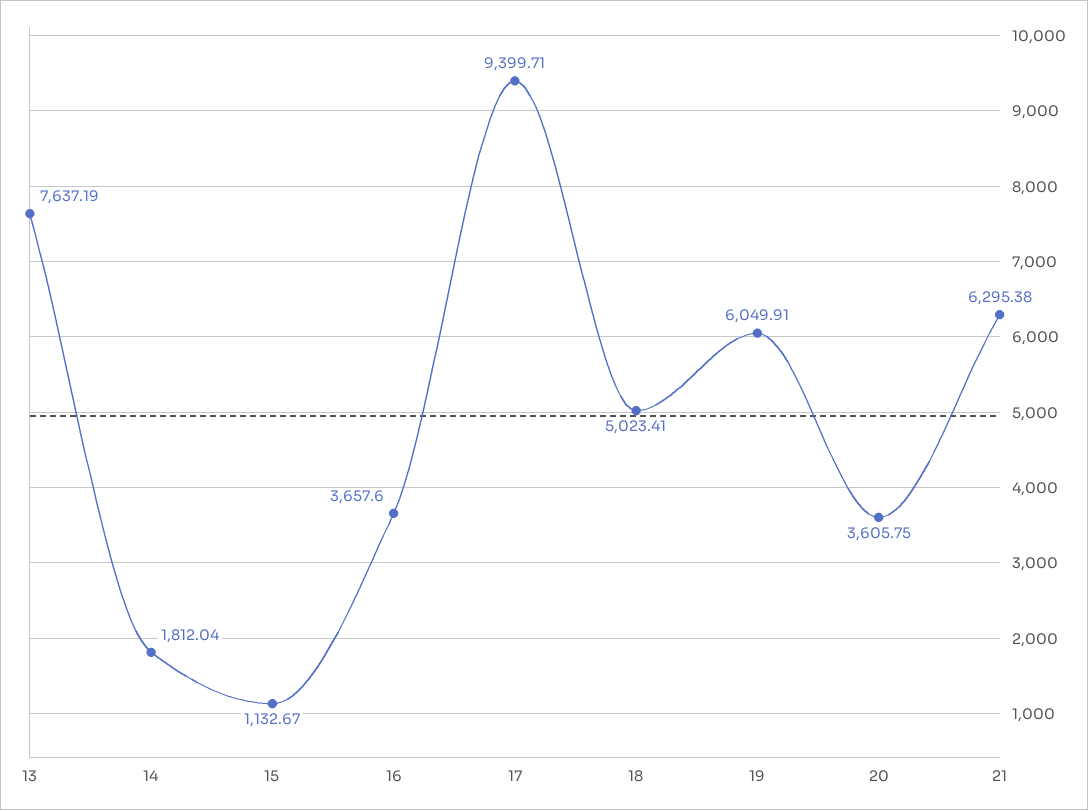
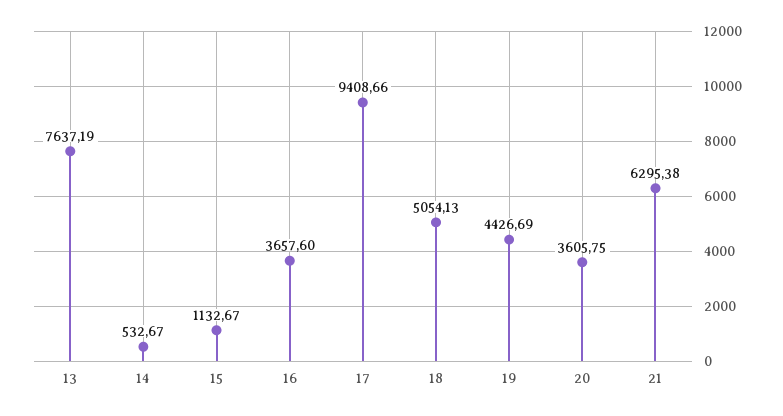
14: 1812.04 -> 532.67
17: 9399.71 -> 9408.66
18: 5023.41 -> 5054.13
19: 6049.91 -> 4426.69

